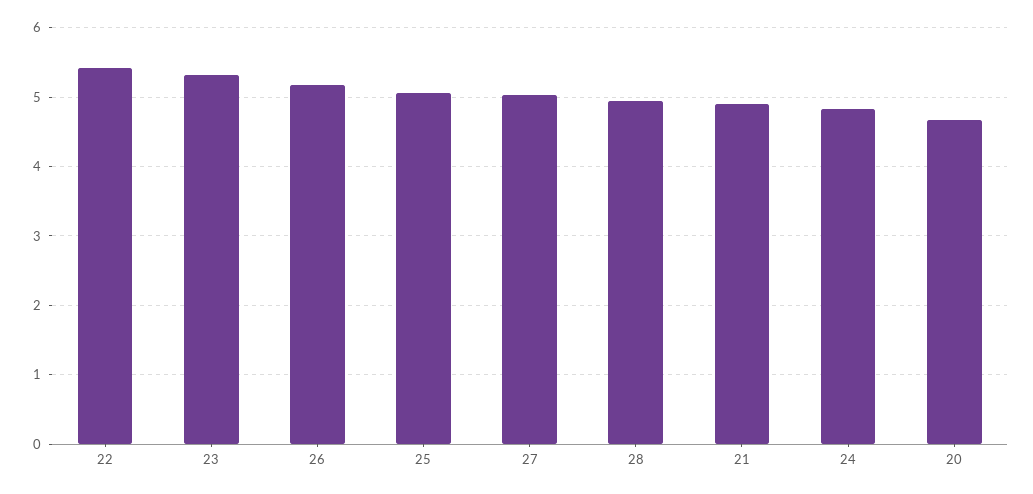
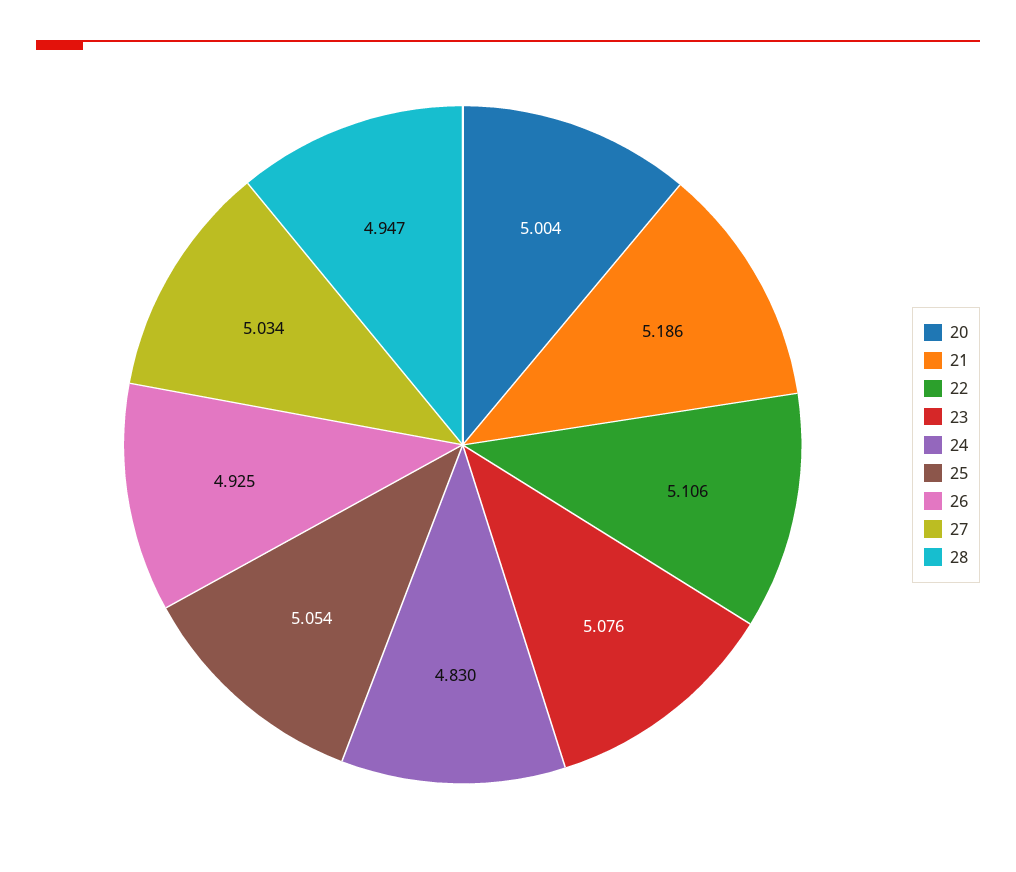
22: 5.4 -> 5.106
23: 5.3 -> 5.076
26: 5.2 -> 4.925
21: 4.9 -> 5.186
20: 4.7 -> 5.004

